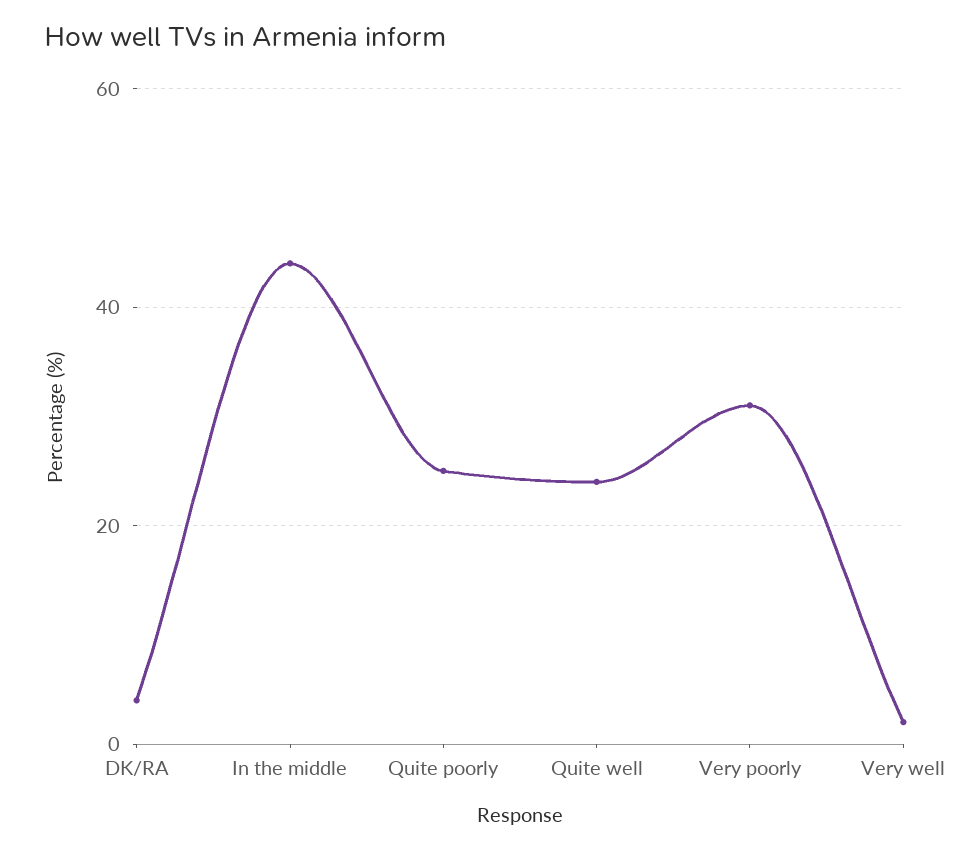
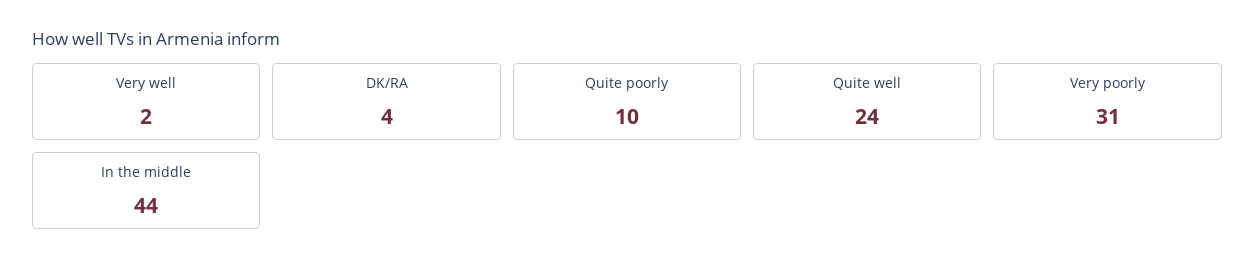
Quite poorly: 25 -> 10

